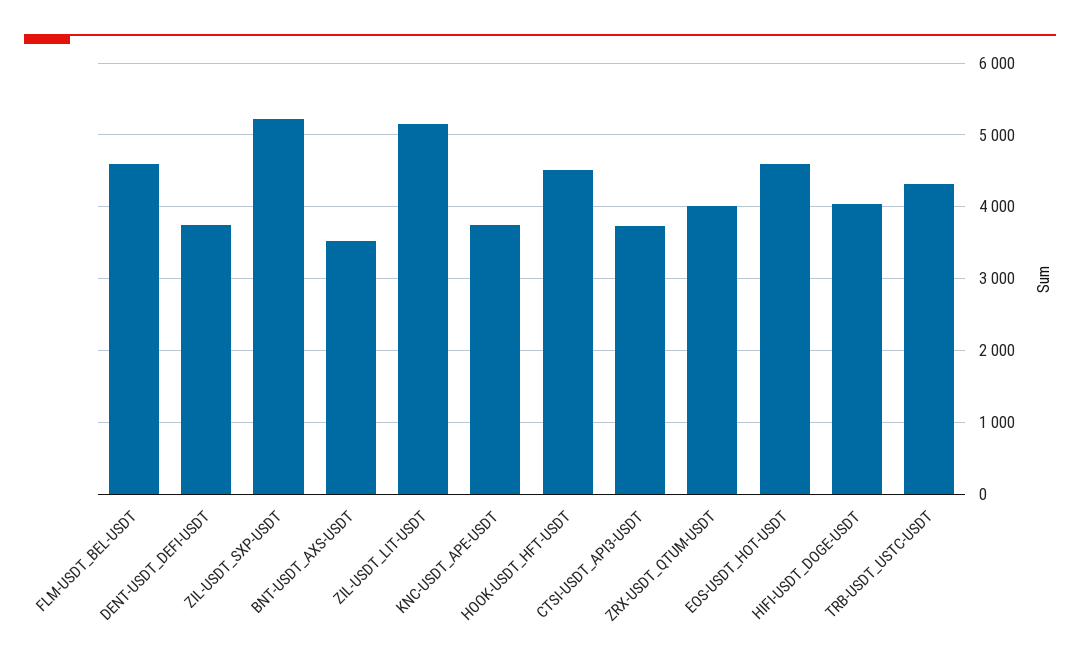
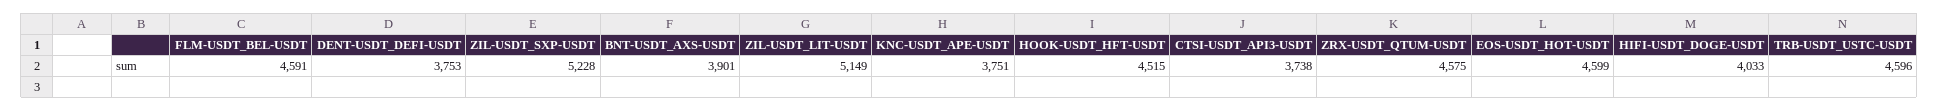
BNT-USDT_AXS-USDT: 3500 -> 3901
ZRX-USDT_QTUM-USDT: 4000 -> 4575
TRB-USDT_USTC-USDT: 4300 -> 4596

